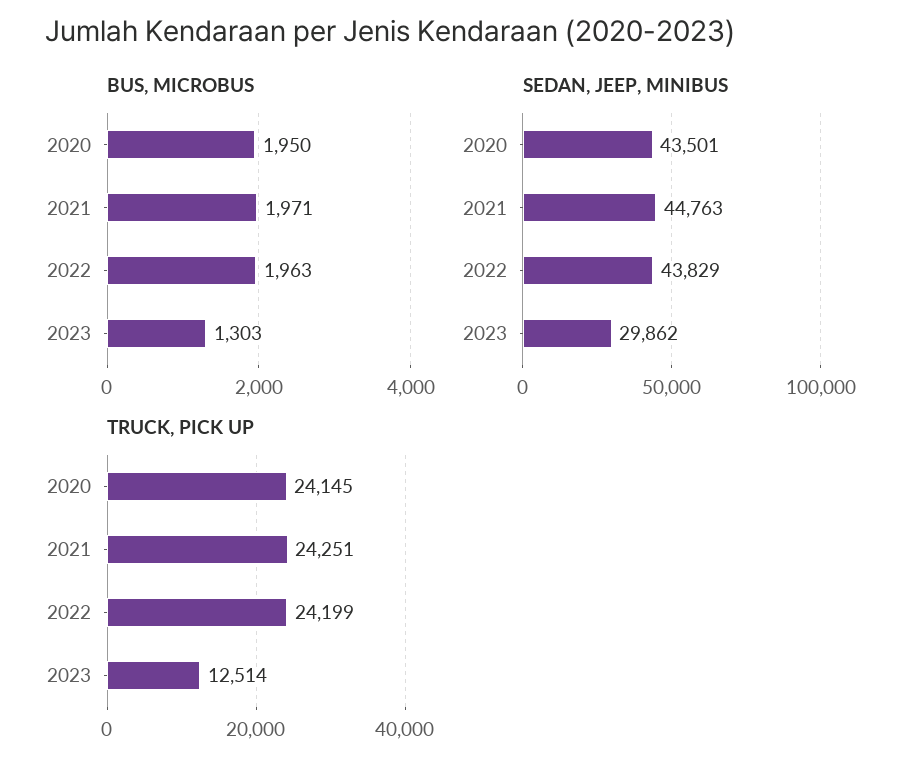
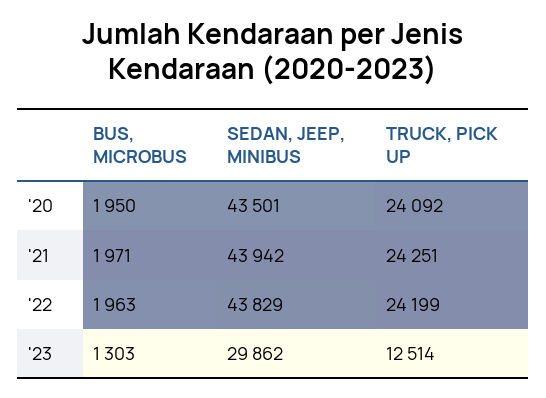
SEDAN, JEEP, MINIBUS, 2021: 44763 -> 43942
TRUCK, PICK UP, 2020: 24145 -> 24092

